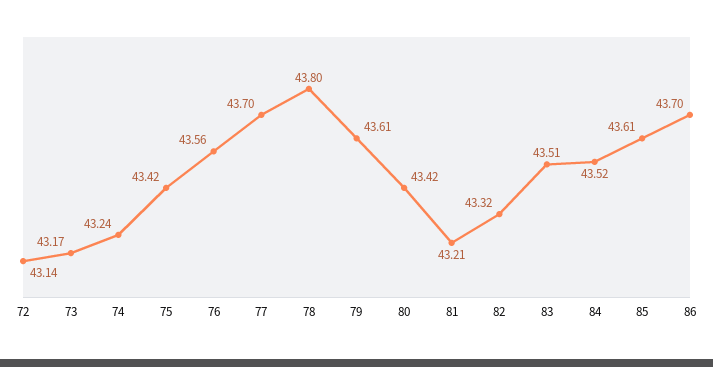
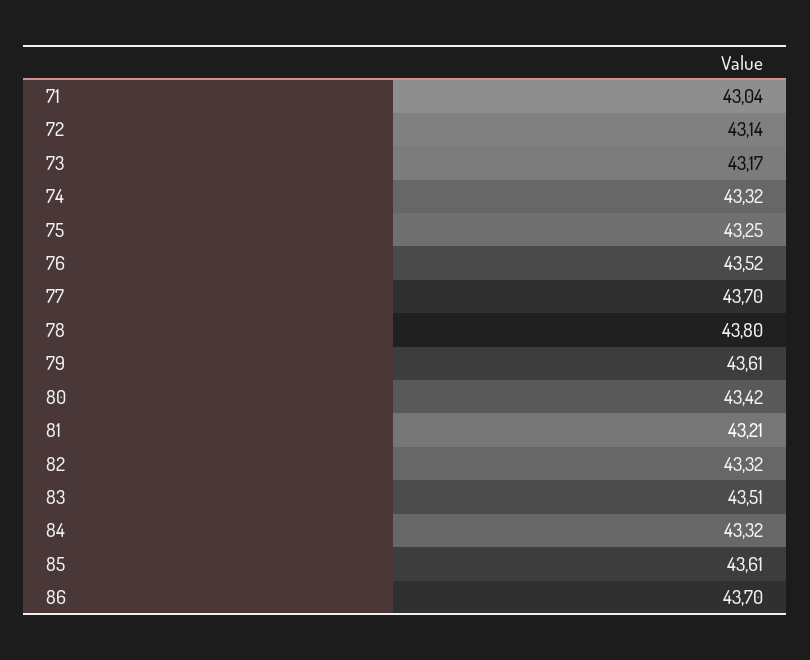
74: 43.24 -> 43.32
75: 43.42 -> 43.25
76: 43.56 -> 43.52
84: 43.52 -> 43.32
71: none -> 43.04

